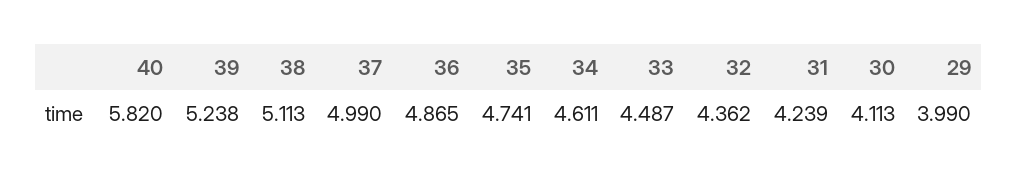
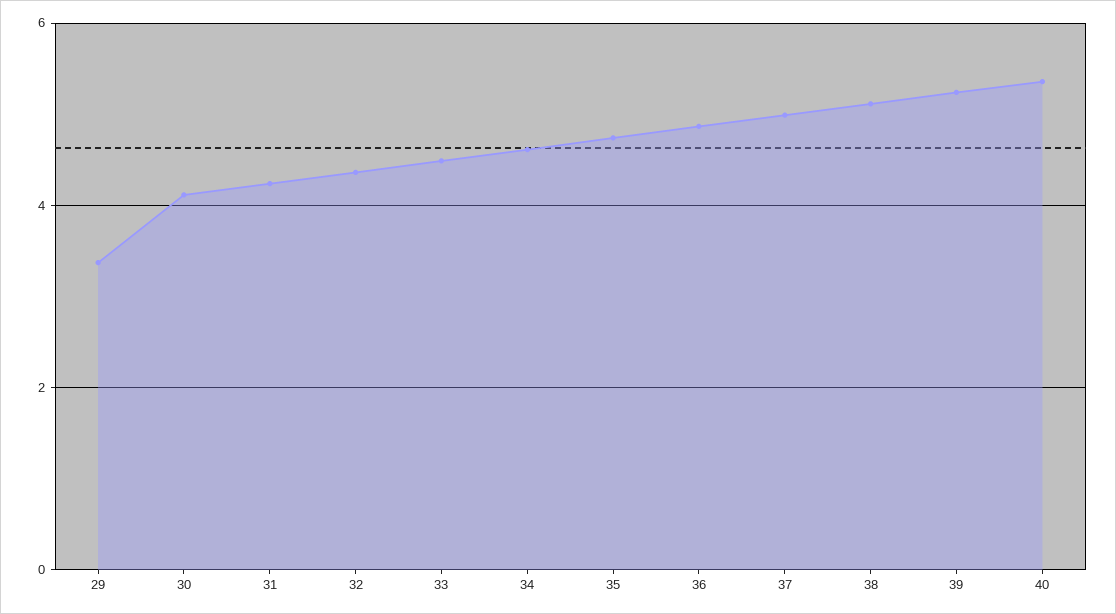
40: 5.82 -> 5.4
29: 3.99 -> 3.4

